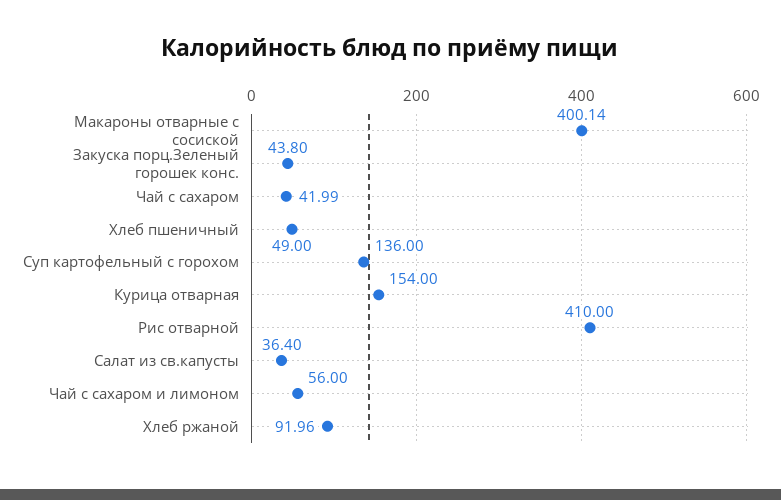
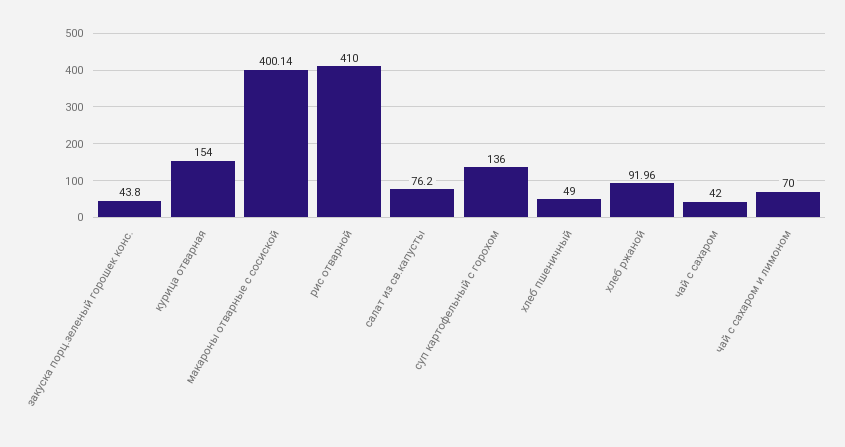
Чай с сахаром: 41.99 -> 42
Салат из св.капусты: 36.4 -> 76.2
Чай с сахаром и лимоном: 56 -> 70

